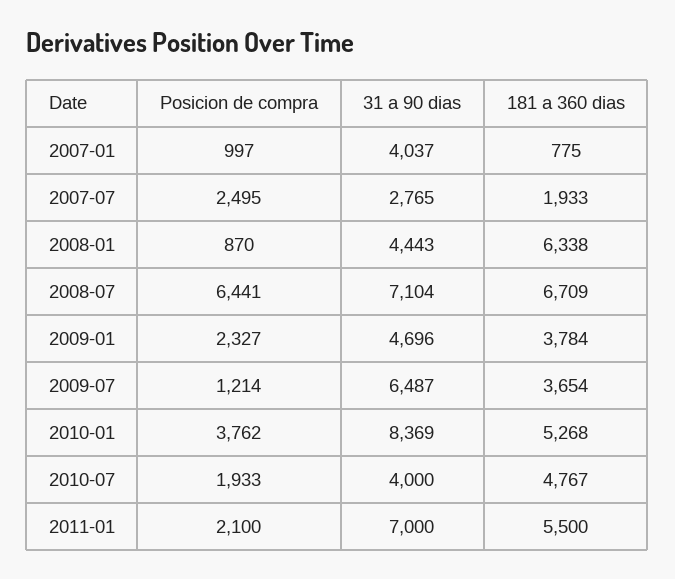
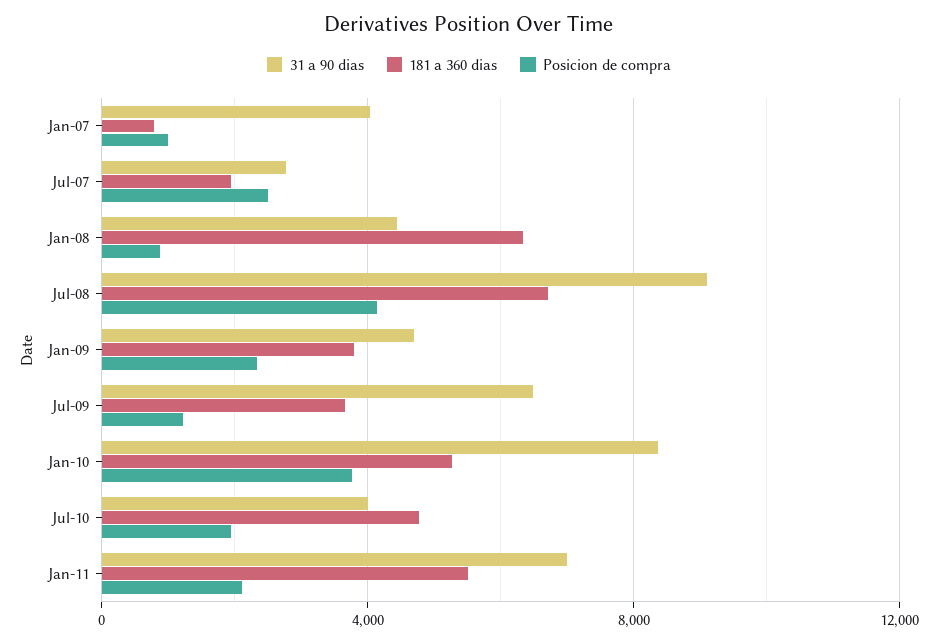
Posicion de compra, 2008-07: 6441 -> 4000
31 a 90 dias, 2008-07: 7104 -> 9000

